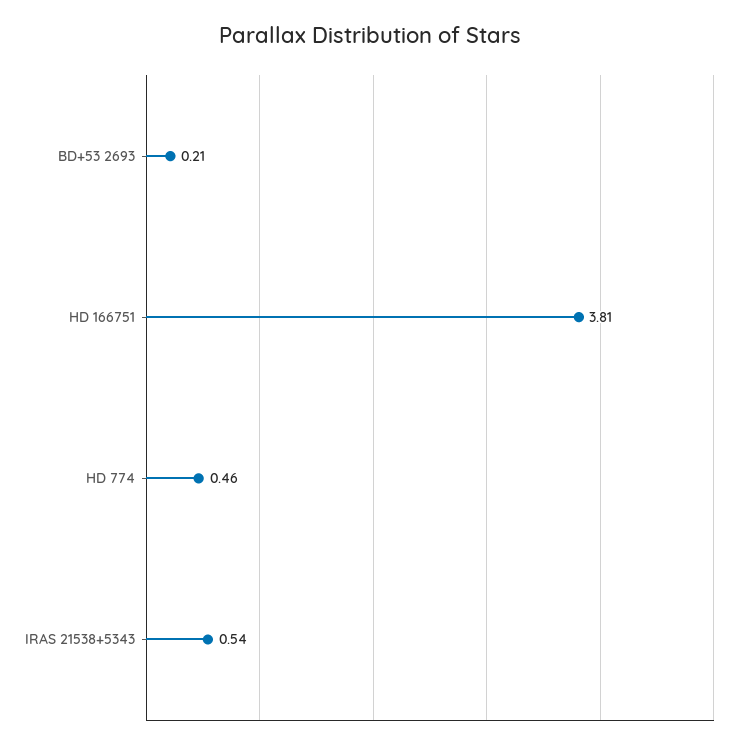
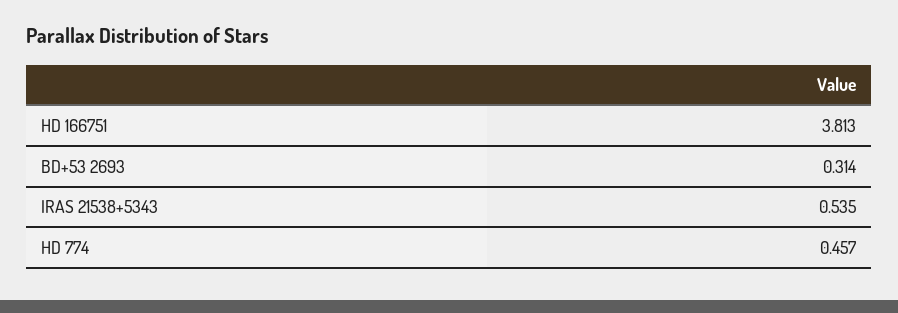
BD+53 2693: 0.21 -> 0.314

